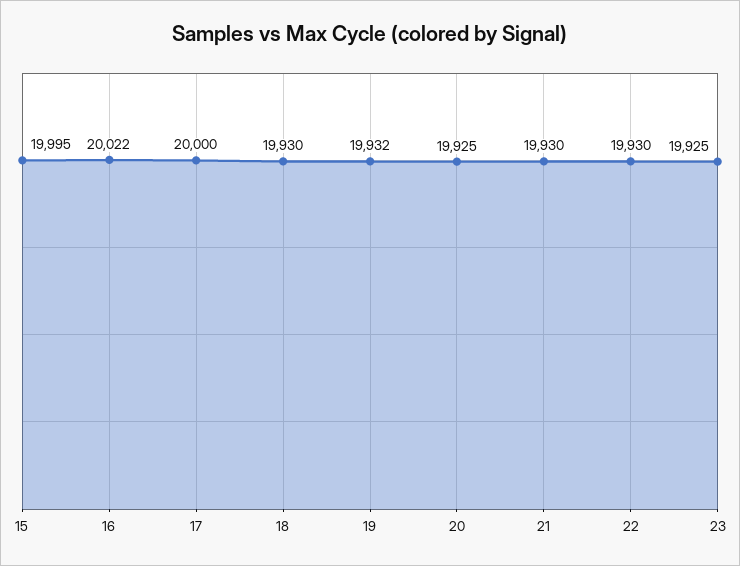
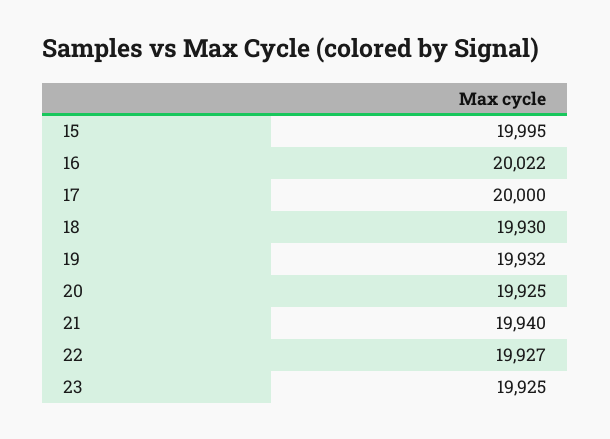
21: 19930 -> 19940
22: 19930 -> 19927

